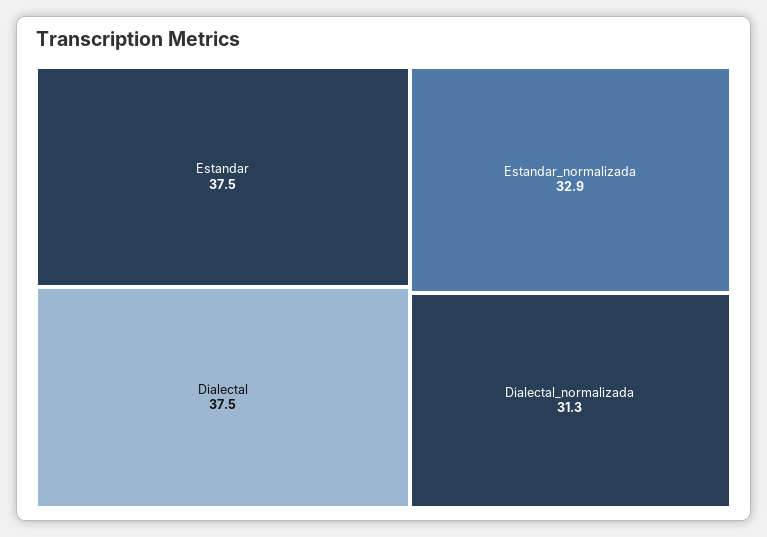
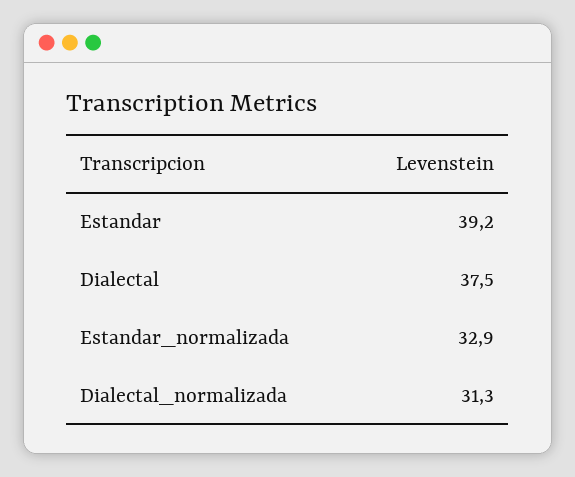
Estandar: 37.5 -> 39.2

